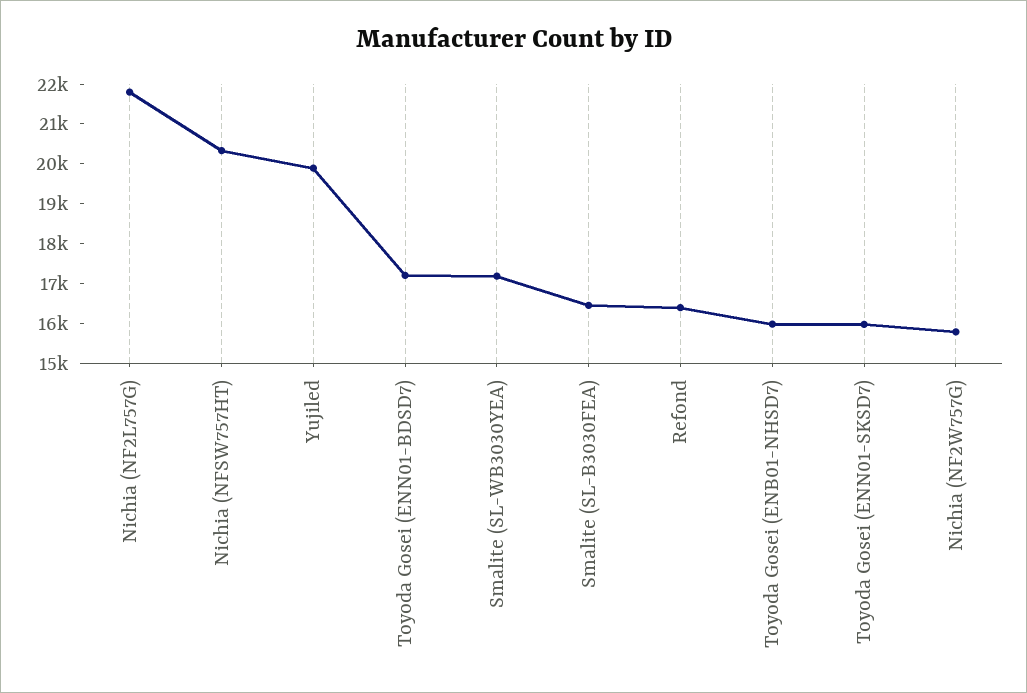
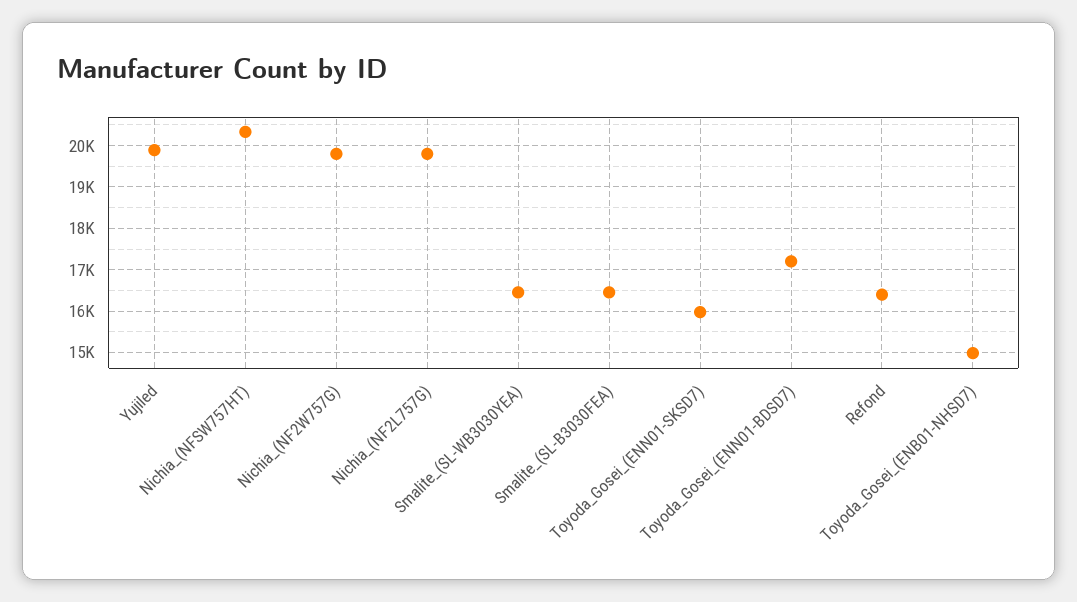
Nichia (NF2L757G): 21750 -> 19800
Smalite (SL-WB3030YEA): 17250 -> 16400
Toyoda Gosei (ENB01-NHSD7): 16000 -> 15000
Nichia (NF2W757G): 15750 -> 19800

